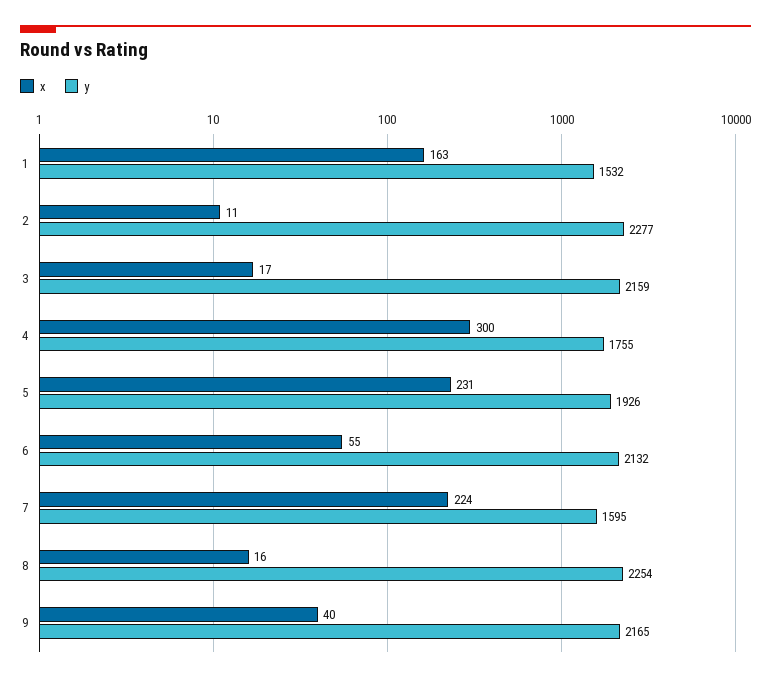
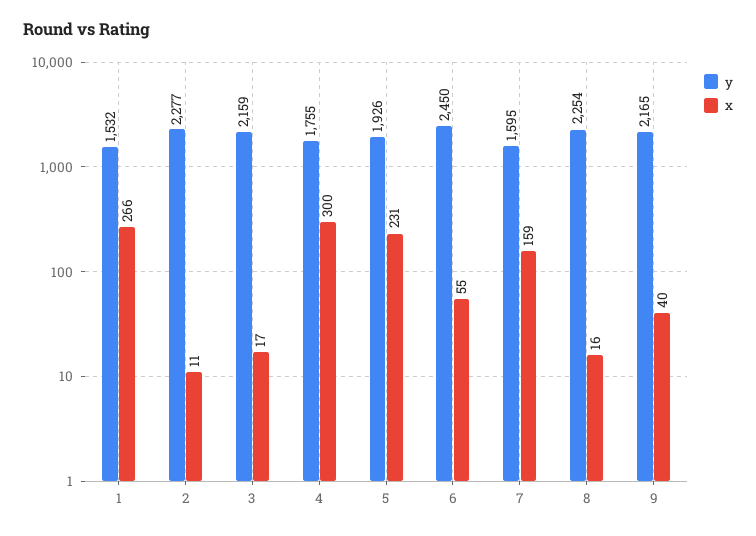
x, 1: 163 -> 266
y, 6: 2132 -> 2450
x, 7: 224 -> 159

